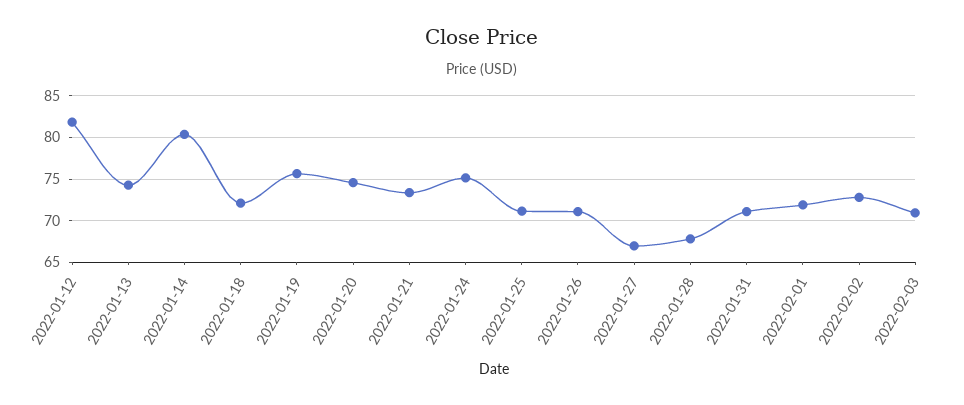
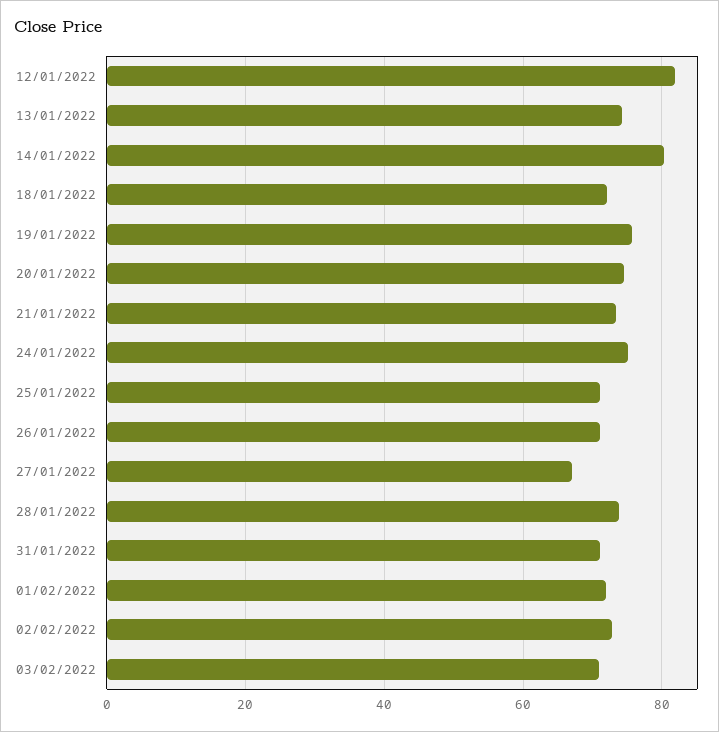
2022-01-28: 68 -> 74

